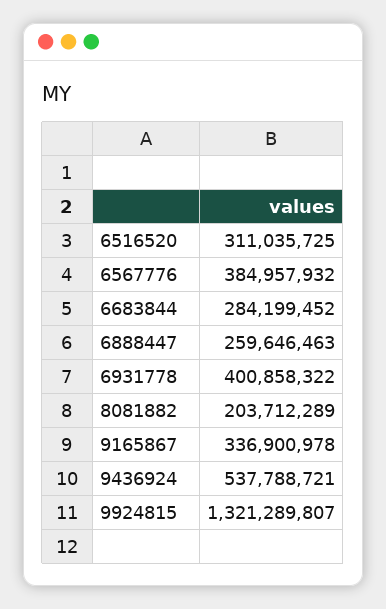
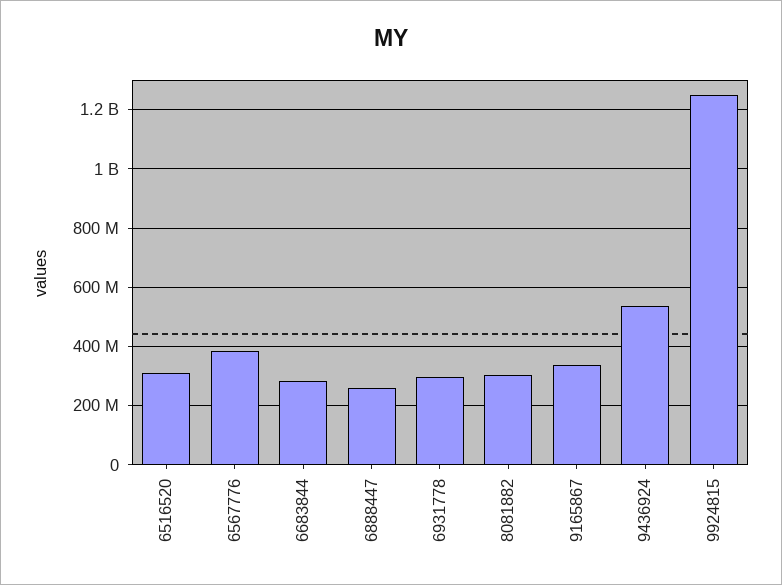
6931778: 400858322 -> 300000000
8081882: 203712289 -> 300000000
9924815: 1321289807 -> 1250000000

